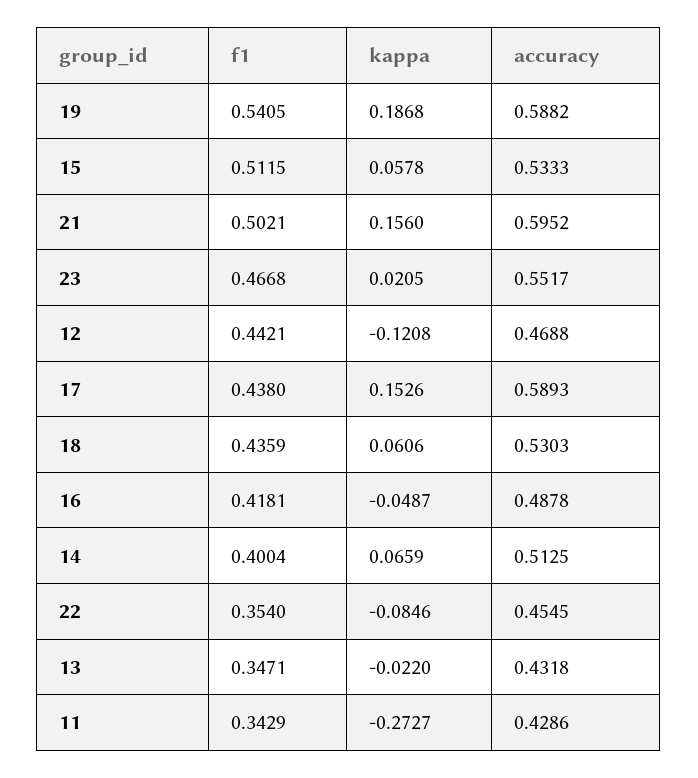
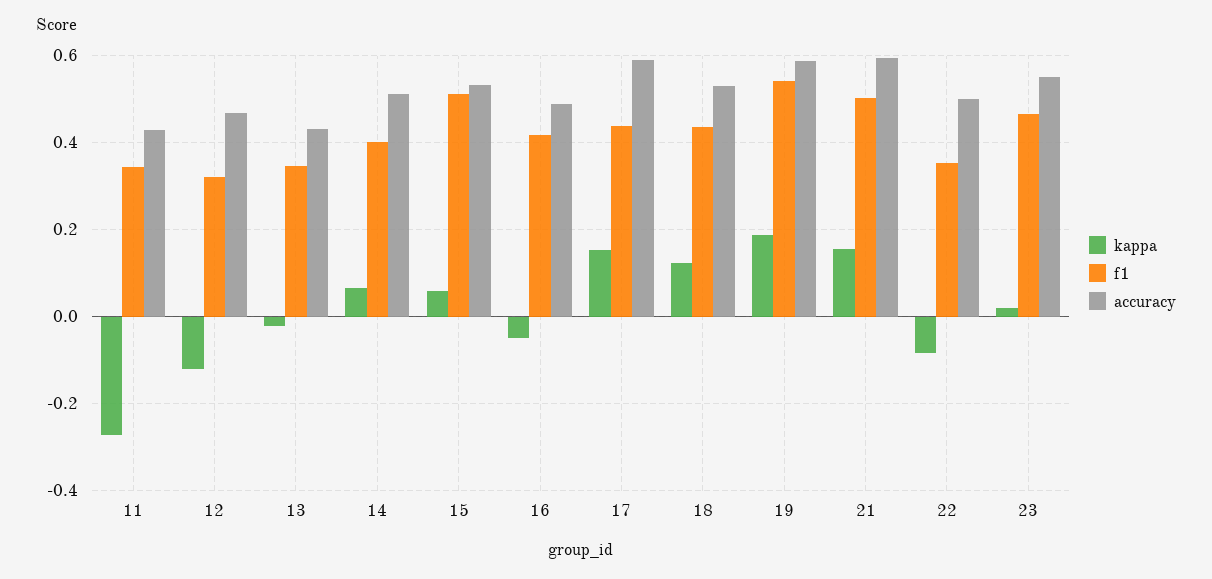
f1, 12: 0.4421 -> 0.32
kappa, 18: 0.0606 -> 0.12
accuracy, 22: 0.4545 -> 0.5

